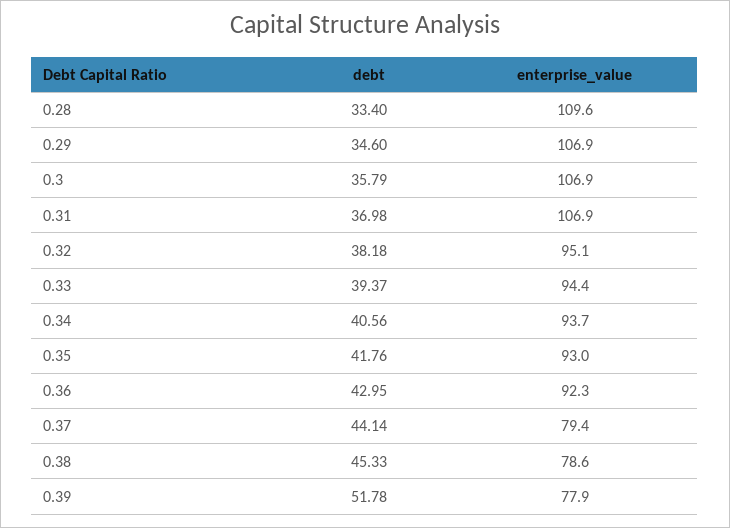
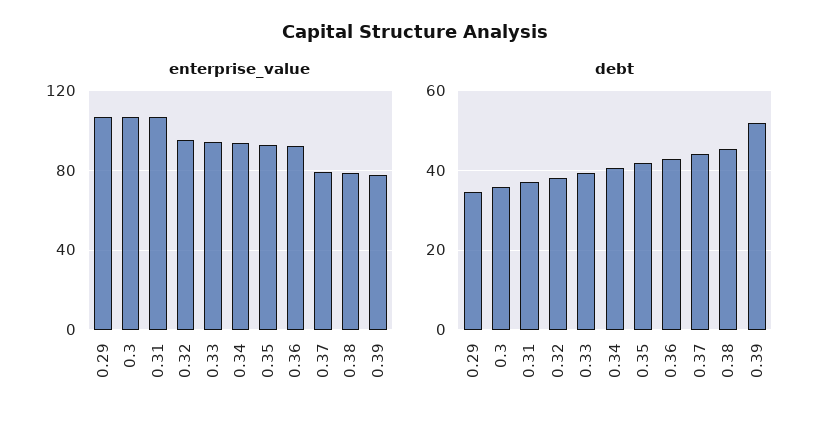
debt, 0.28: 33.4 -> none
enterprise_value, 0.28: 109.6 -> none

